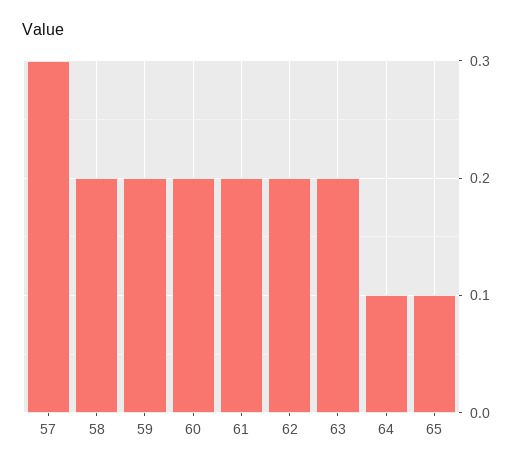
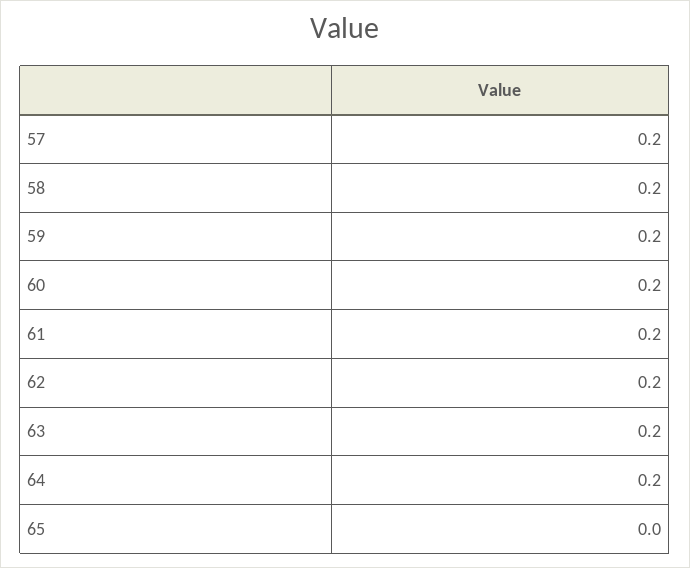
57: 0.3 -> 0.2
64: 0.1 -> 0.2
65: 0.1 -> 0

